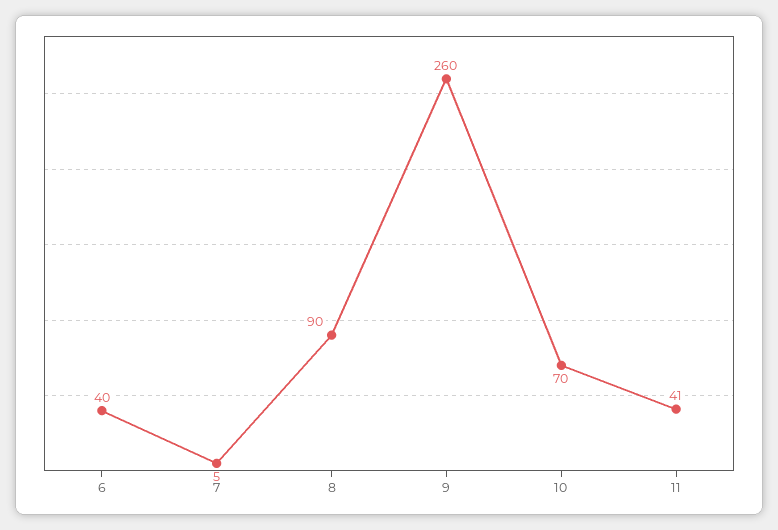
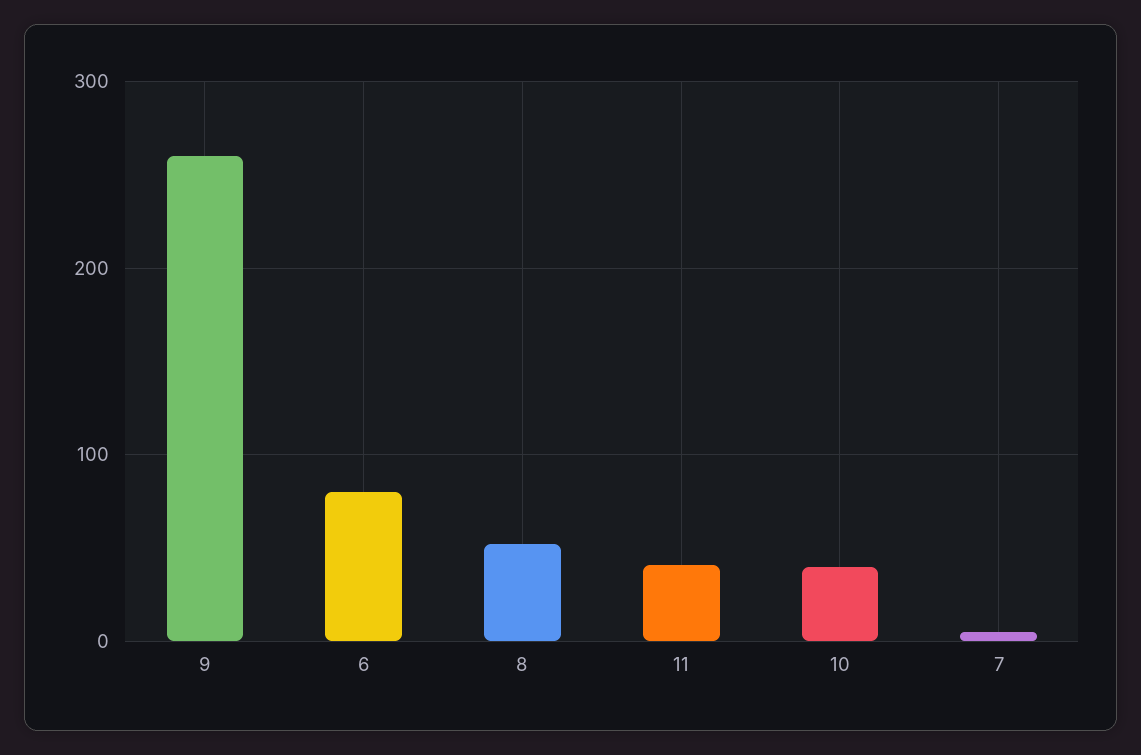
6: 40 -> 80
8: 90 -> 50
10: 70 -> 40

